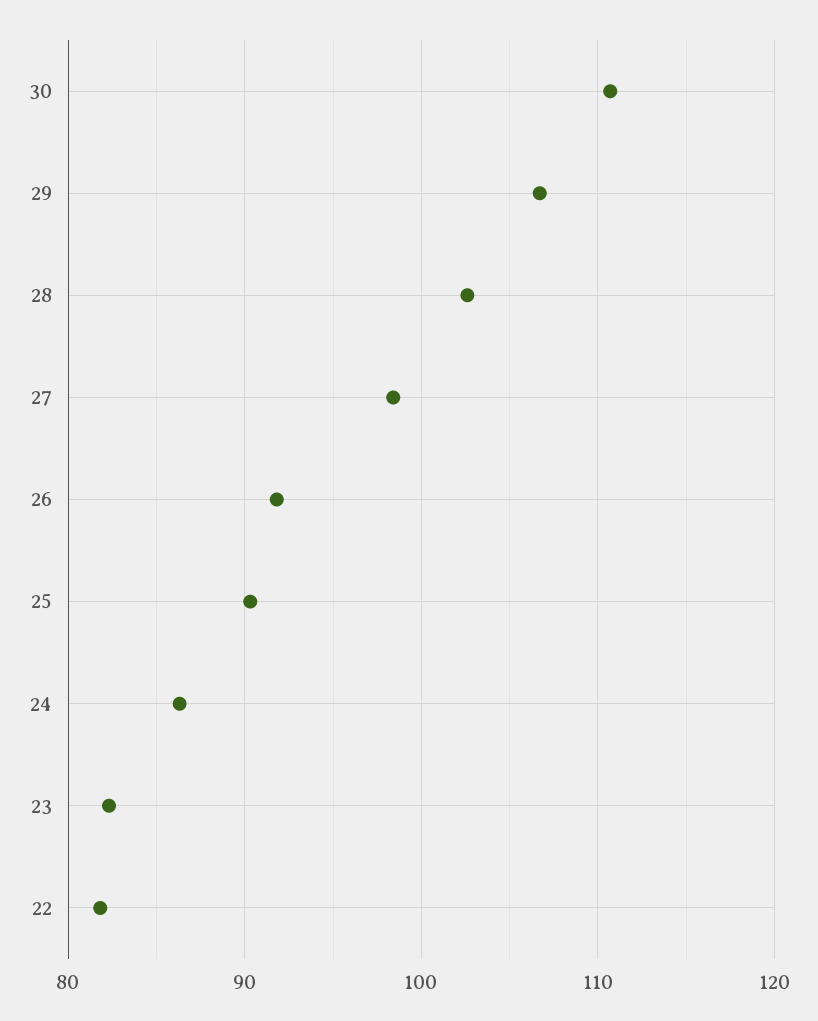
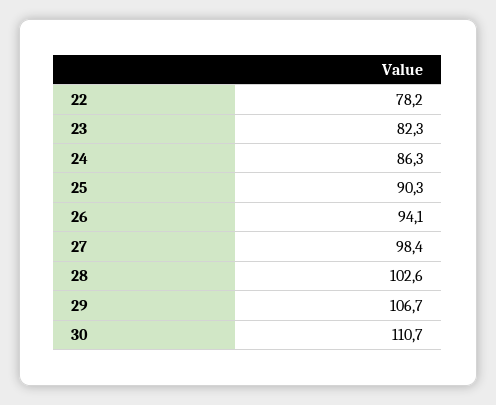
26: 92 -> 94.1
22: 82 -> 78.2

